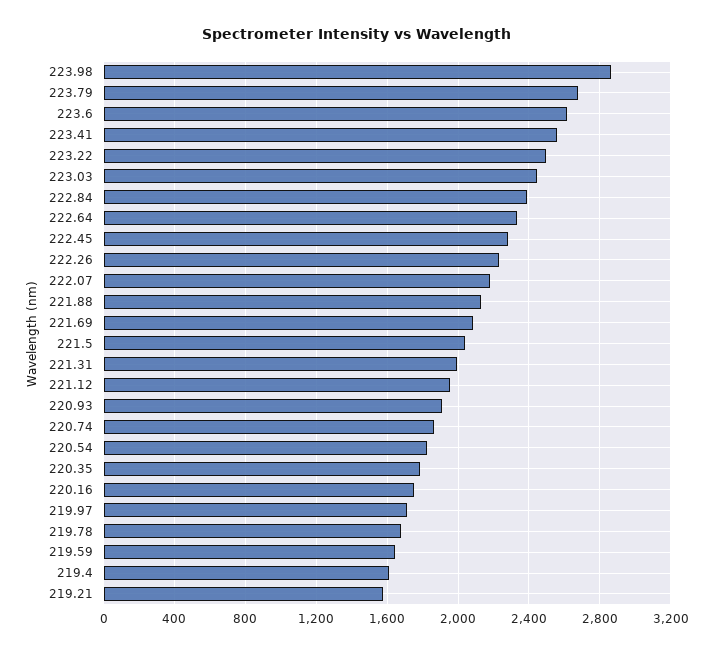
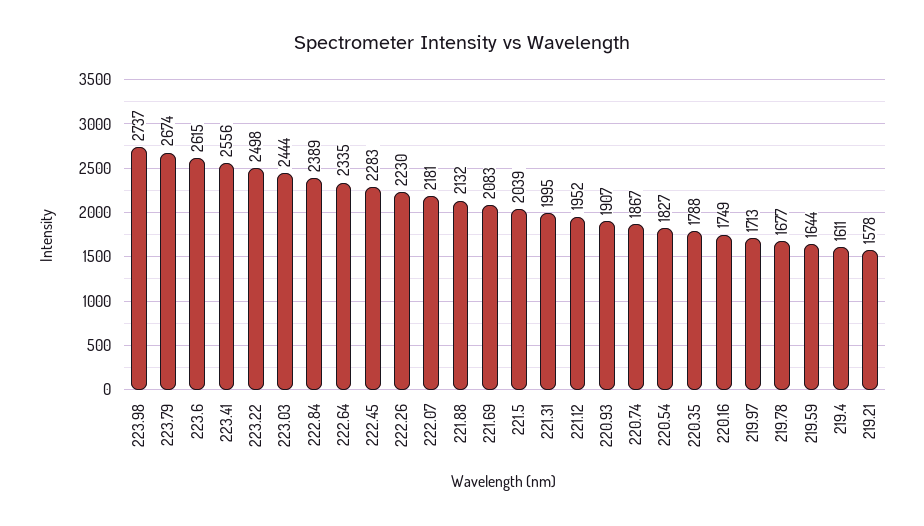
223.98: 2850 -> 2737

